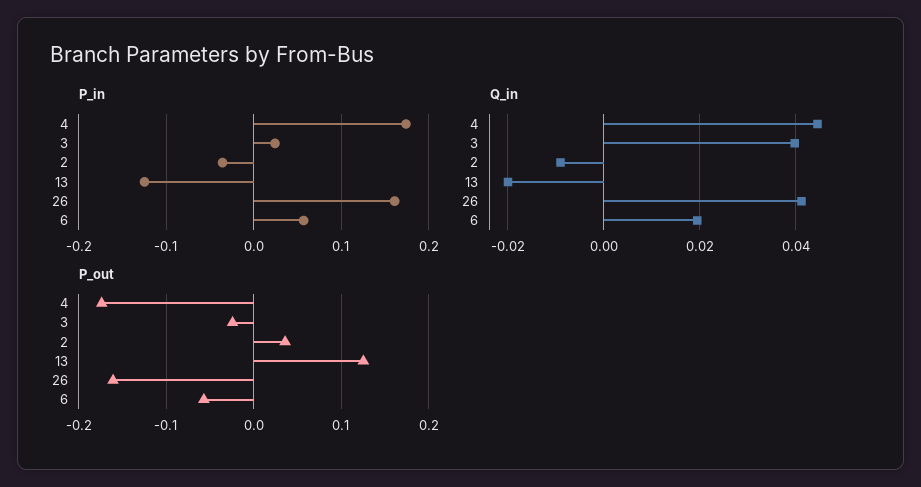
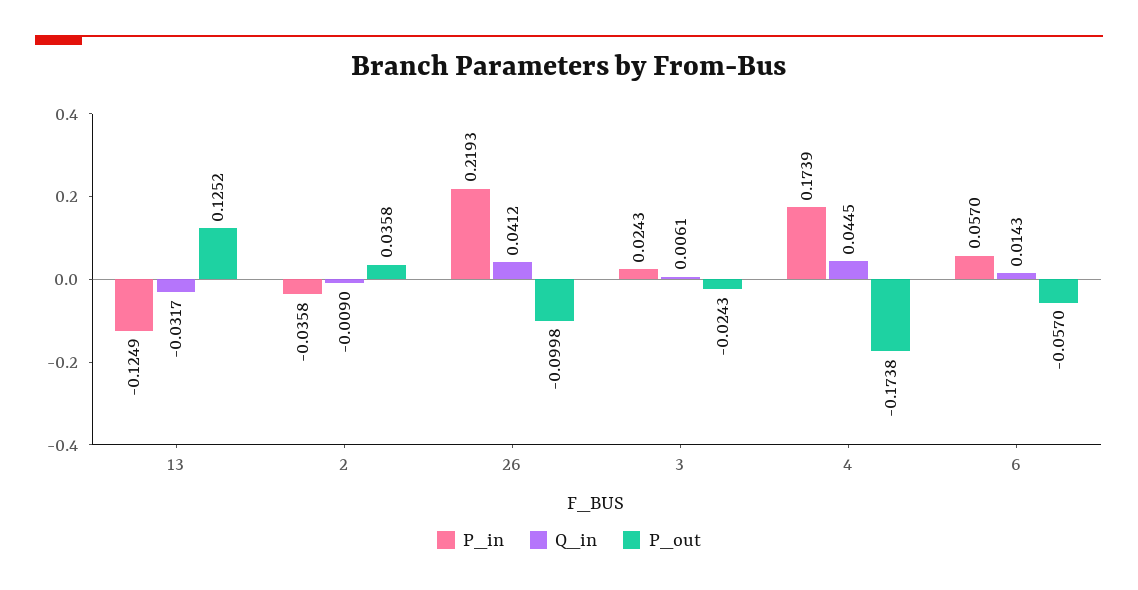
P_in, 26: 0.16 -> 0.2193
Q_in, 3: 0.04 -> 0.0061
Q_in, 13: -0.02 -> -0.0317
Q_in, 6: 0.02 -> 0.0143
P_out, 26: -0.16 -> -0.0998

